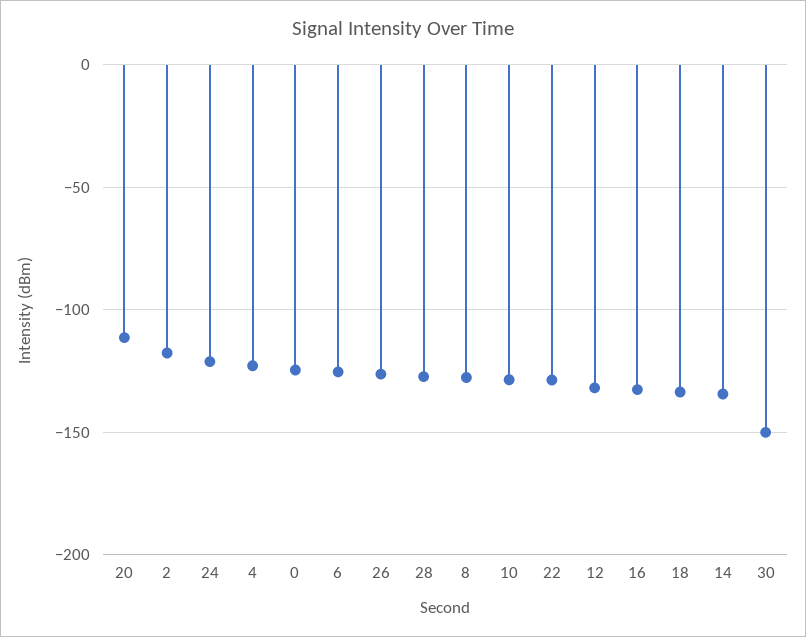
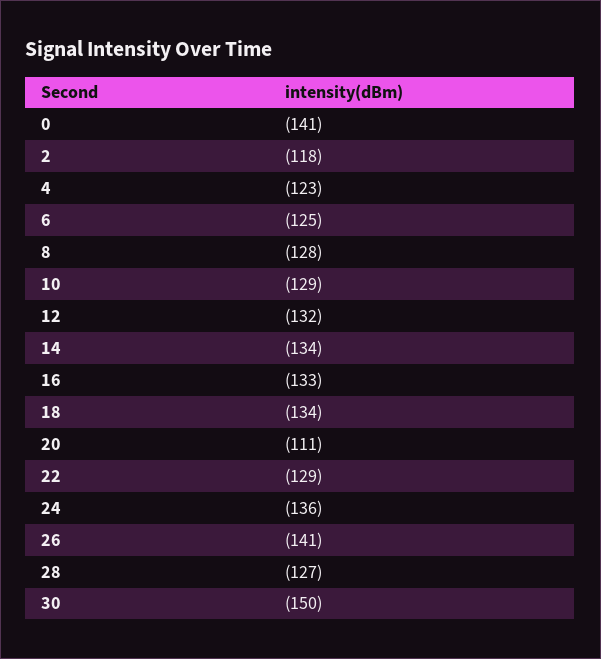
24: -120 -> -136
0: -125 -> -141
26: -125 -> -141

